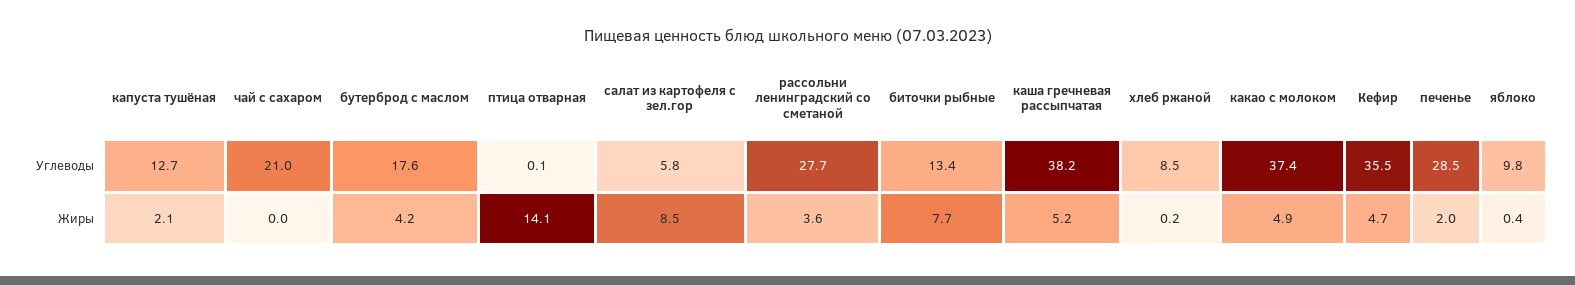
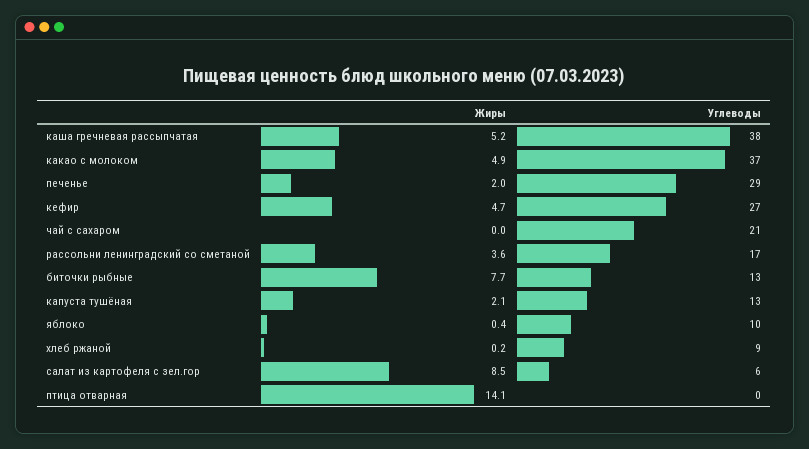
бутерброд с маслом, Углеводы: 17.6 -> none
рассольни ленинградский со сметаной, Углеводы: 27.7 -> 17
Кефир, Углеводы: 35.5 -> 27
бутерброд с маслом, Жиры: 4.2 -> none

